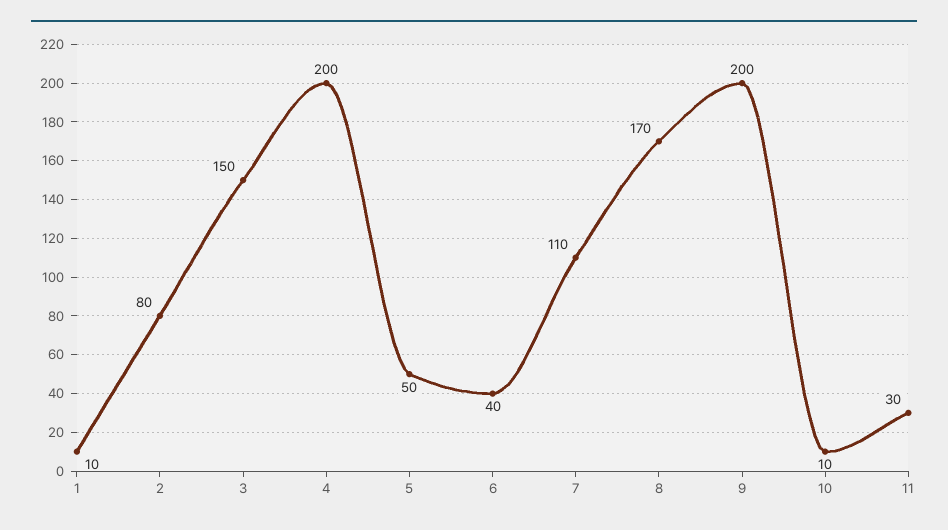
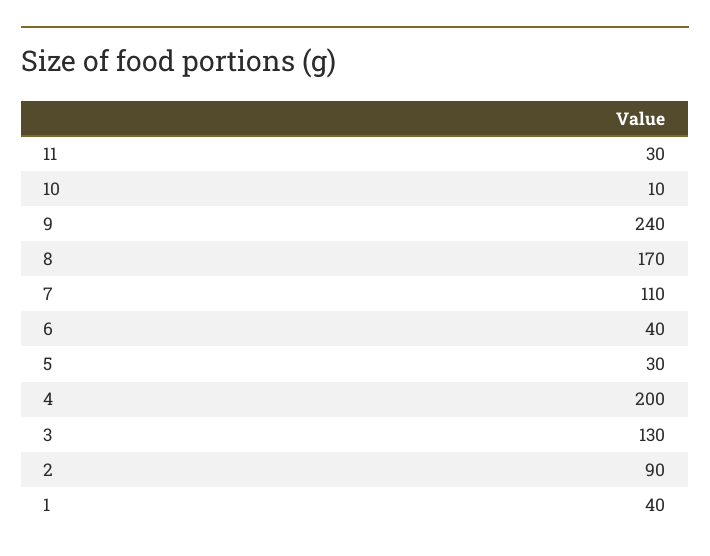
1: 10 -> 40
2: 80 -> 90
3: 150 -> 130
5: 50 -> 30
9: 200 -> 240

